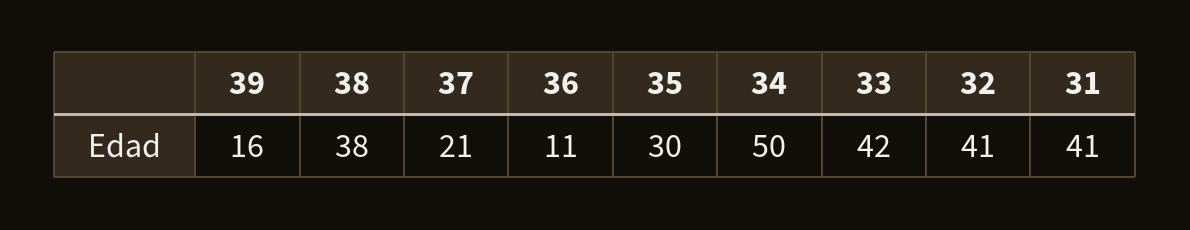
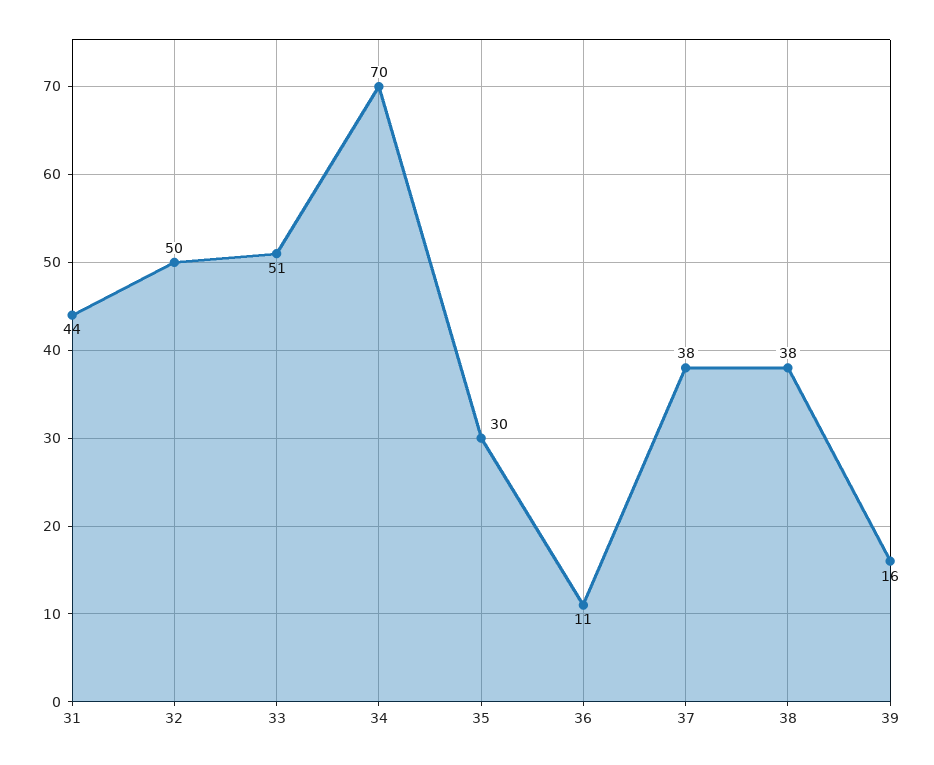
37: 21 -> 38
34: 50 -> 70
33: 42 -> 51
32: 41 -> 50
31: 41 -> 44

